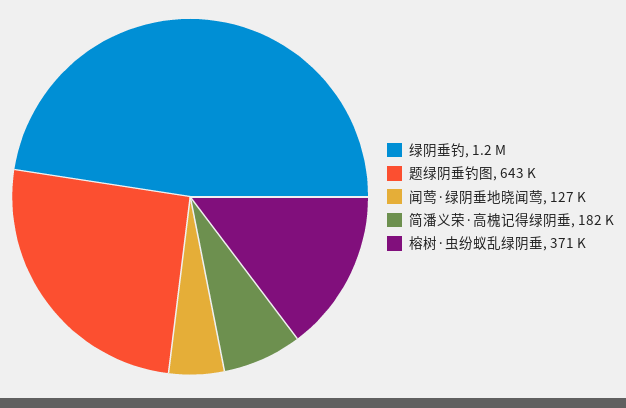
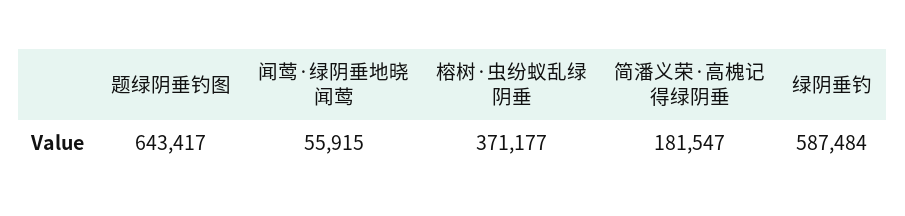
绿阴垂钓: 1200000 -> 587484
闻莺·绿阴垂地晓闻莺: 127000 -> 55915

